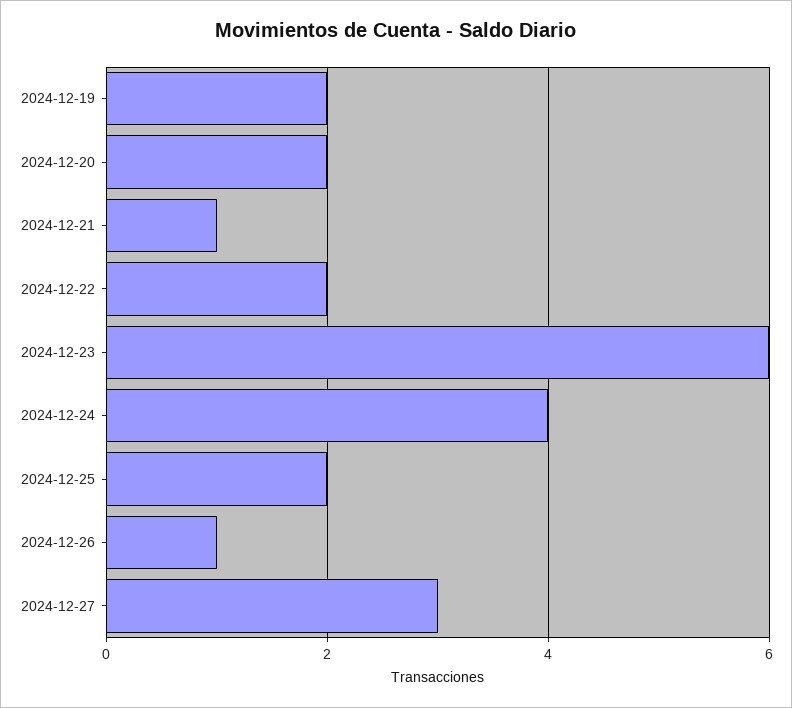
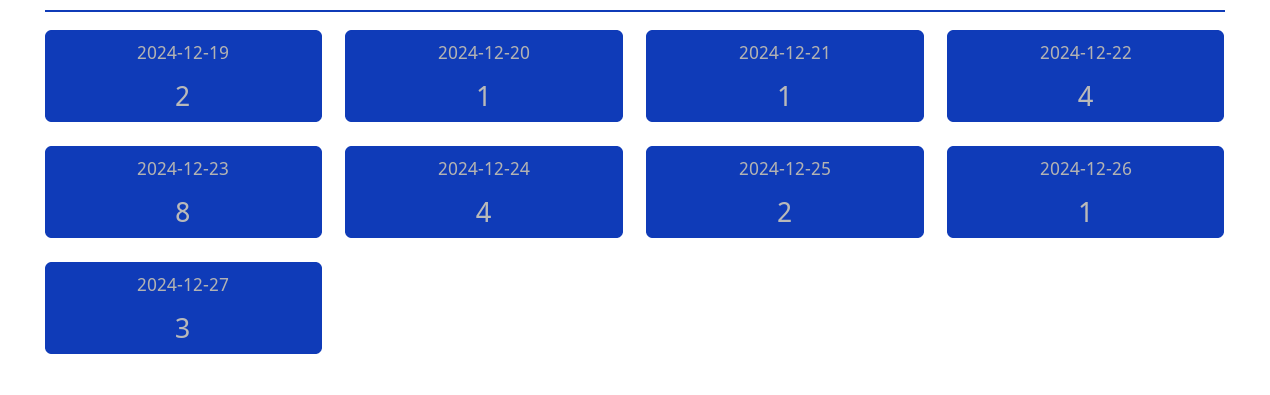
2024-12-20: 2 -> 1
2024-12-22: 2 -> 4
2024-12-23: 6 -> 8

